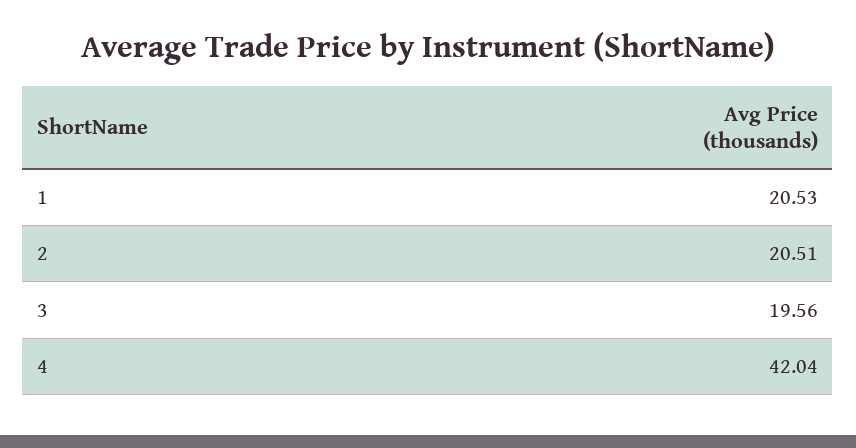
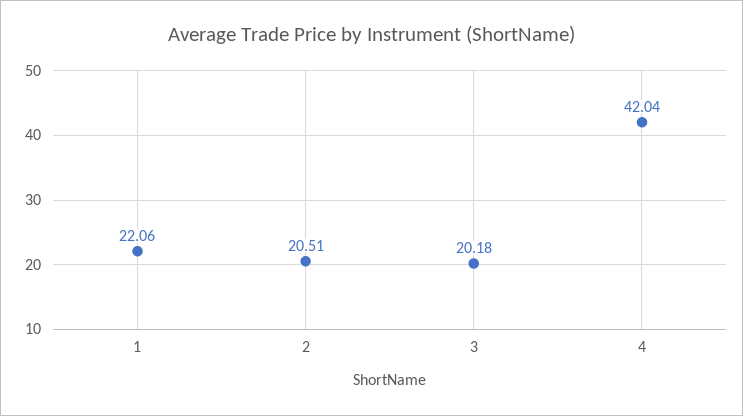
1: 20.53 -> 22.06
3: 19.56 -> 20.18

